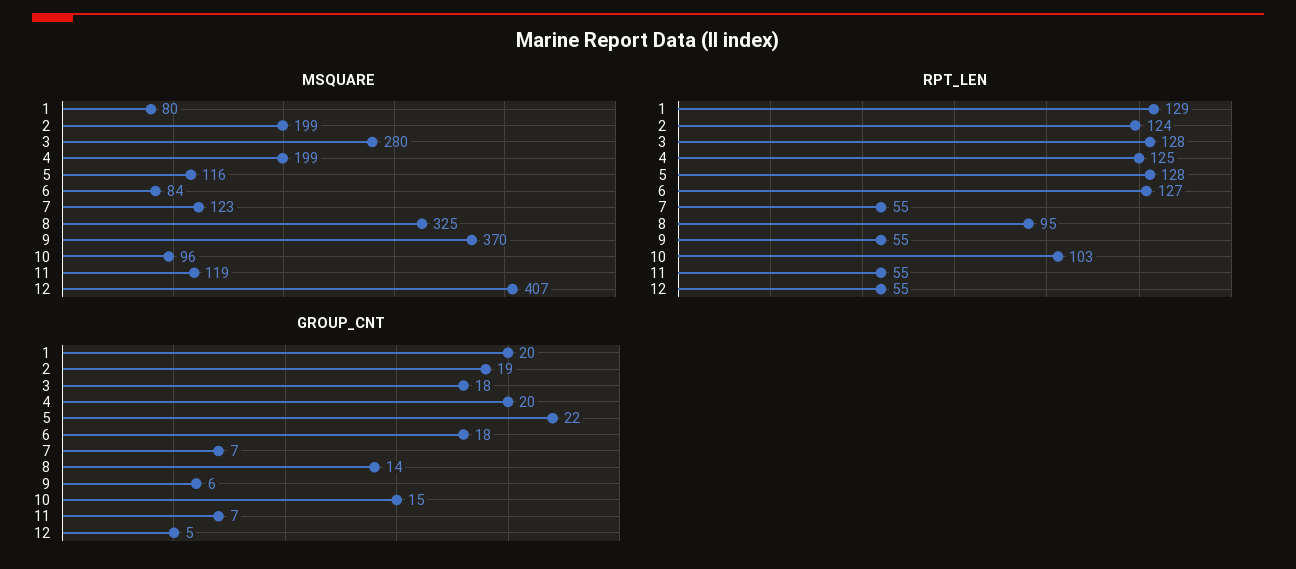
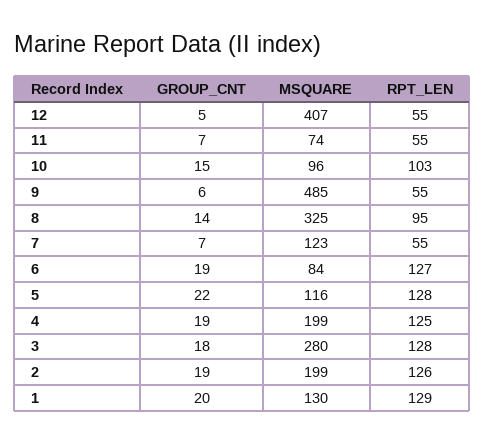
MSQUARE, 1: 80 -> 130
MSQUARE, 9: 370 -> 485
MSQUARE, 11: 119 -> 74
RPT_LEN, 2: 124 -> 126
GROUP_CNT, 4: 20 -> 19
GROUP_CNT, 6: 18 -> 19

